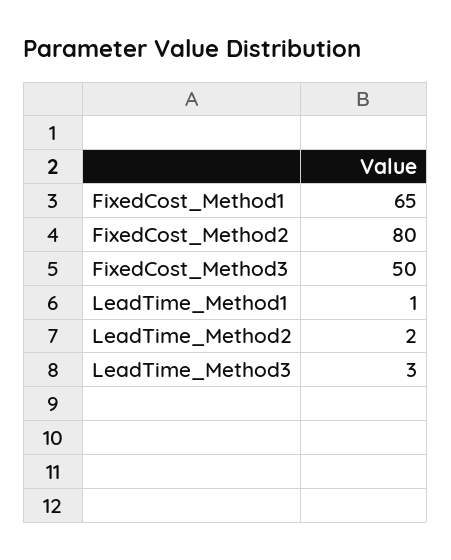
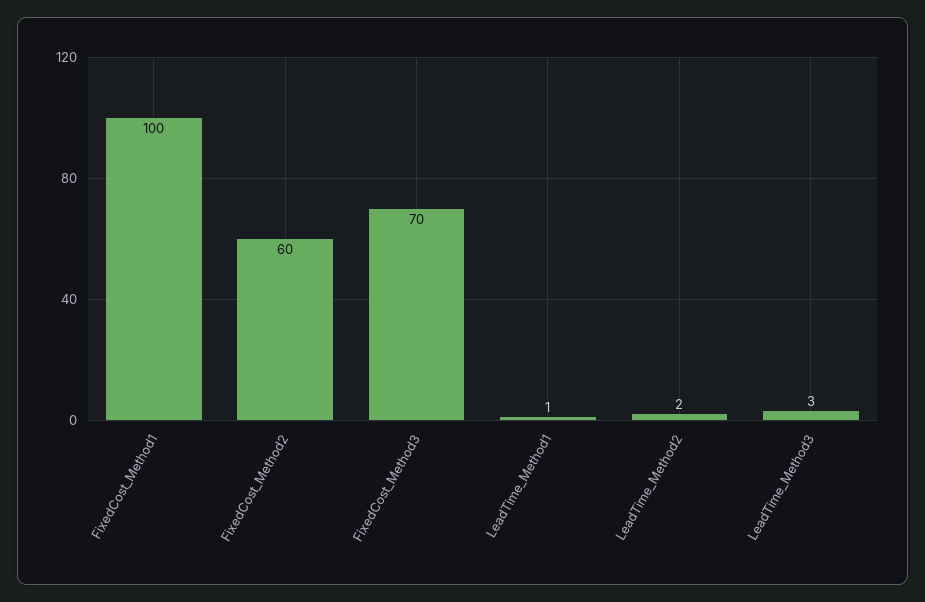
FixedCost_Method1: 65 -> 100
FixedCost_Method2: 80 -> 60
FixedCost_Method3: 50 -> 70

